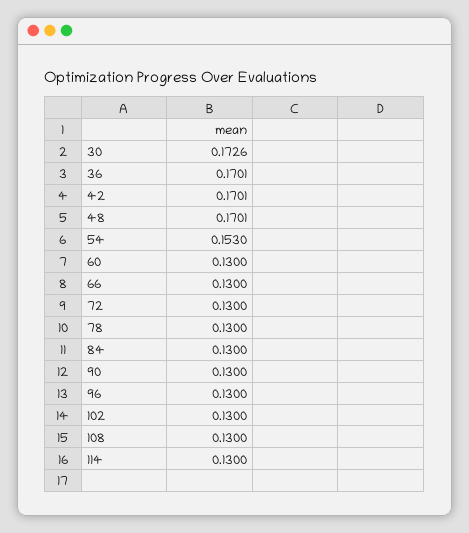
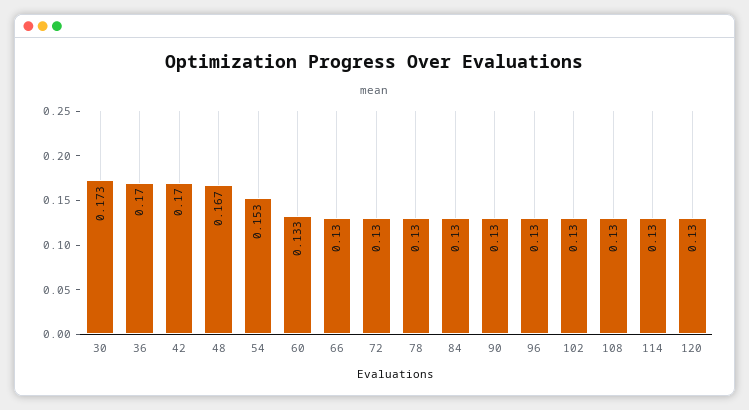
48: 0.1701 -> 0.167
60: 0.13 -> 0.133
120: none -> 0.13

